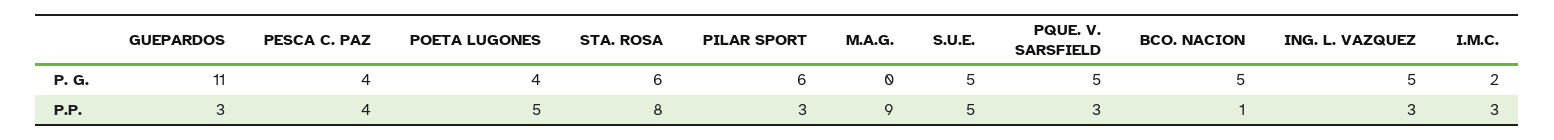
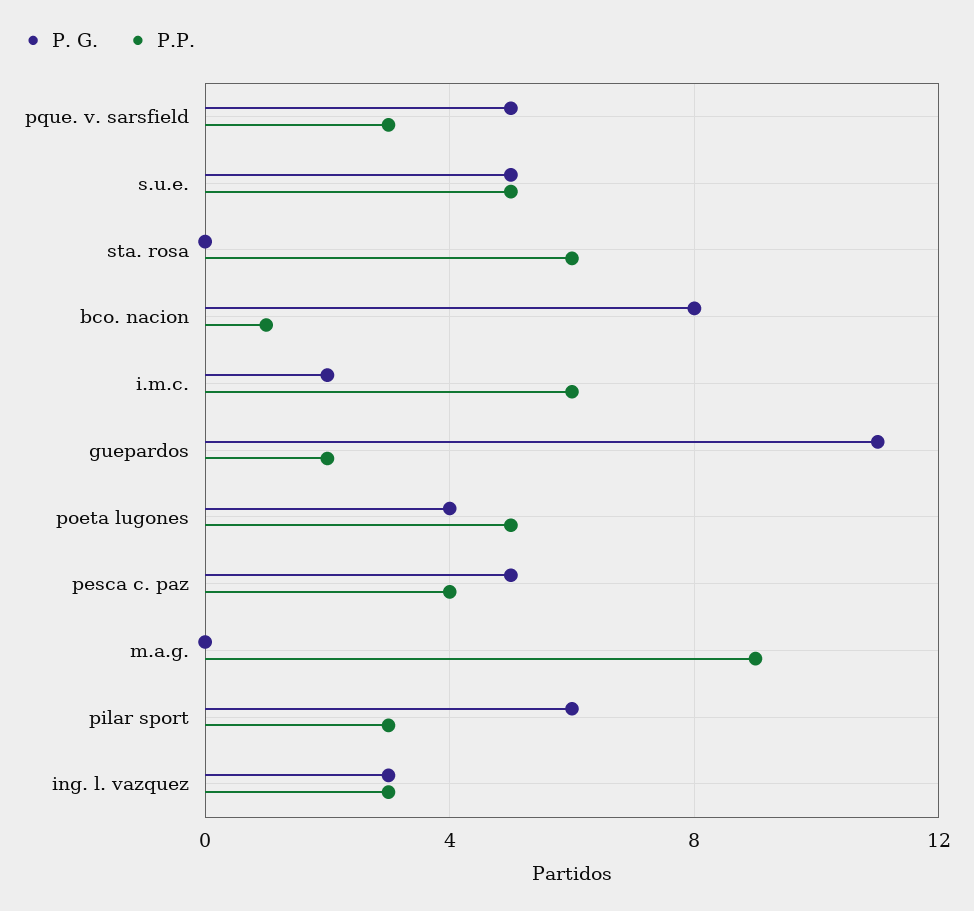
P. G., PESCA C. PAZ: 4 -> 5
P. G., STA. ROSA: 6 -> 0
P. G., BCO. NACION: 5 -> 8
P. G., ING. L. VAZQUEZ: 5 -> 3
P.P., GUEPARDOS: 3 -> 2
P.P., STA. ROSA: 8 -> 6
P.P., I.M.C.: 3 -> 6

